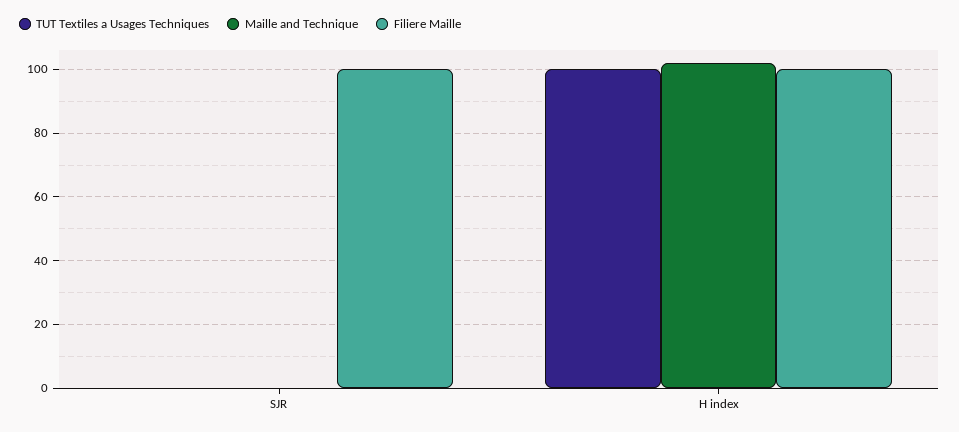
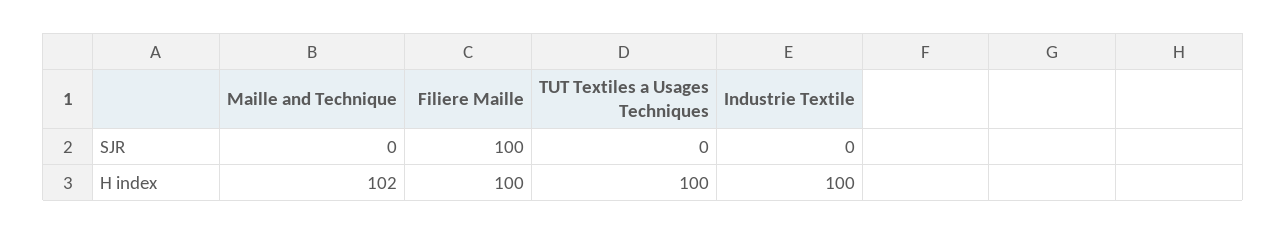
Industrie Textile, SJR: none -> 0
Industrie Textile, H index: none -> 100

